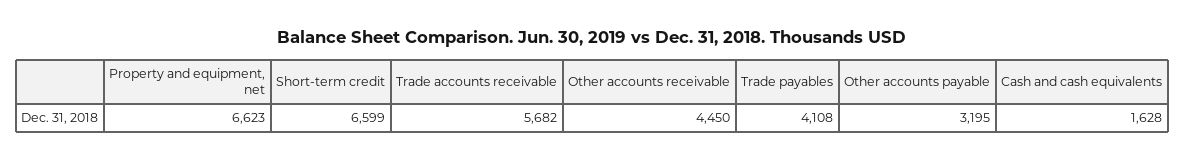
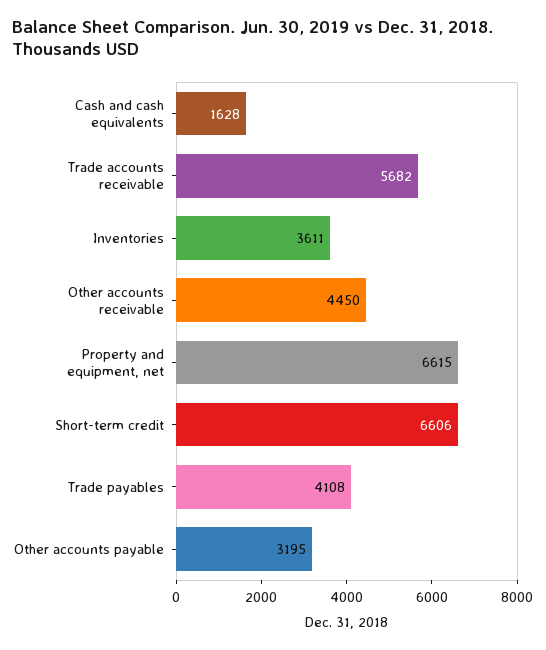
Property and equipment, net: 6623 -> 6615
Short-term credit: 6599 -> 6606
Inventories: none -> 3611

